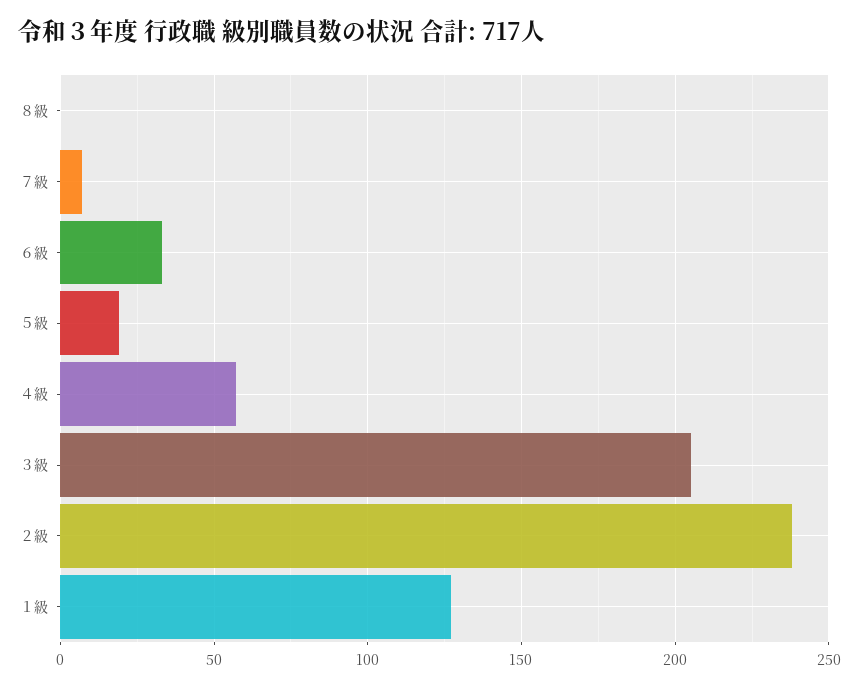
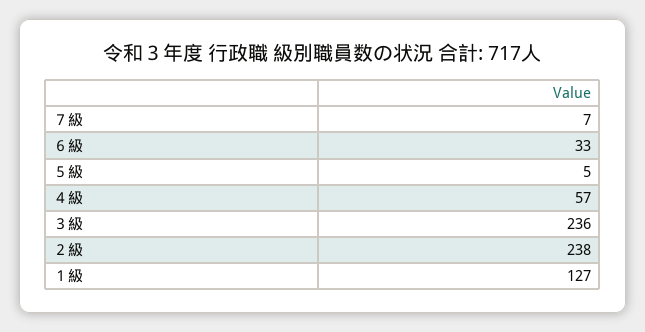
８級: 0 -> none
５級: 20 -> 5
３級: 205 -> 236

